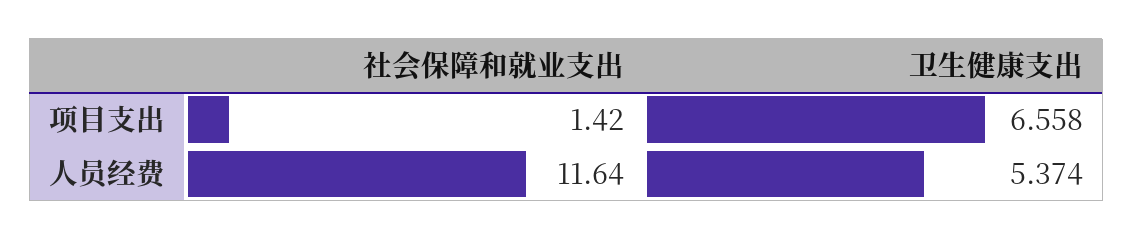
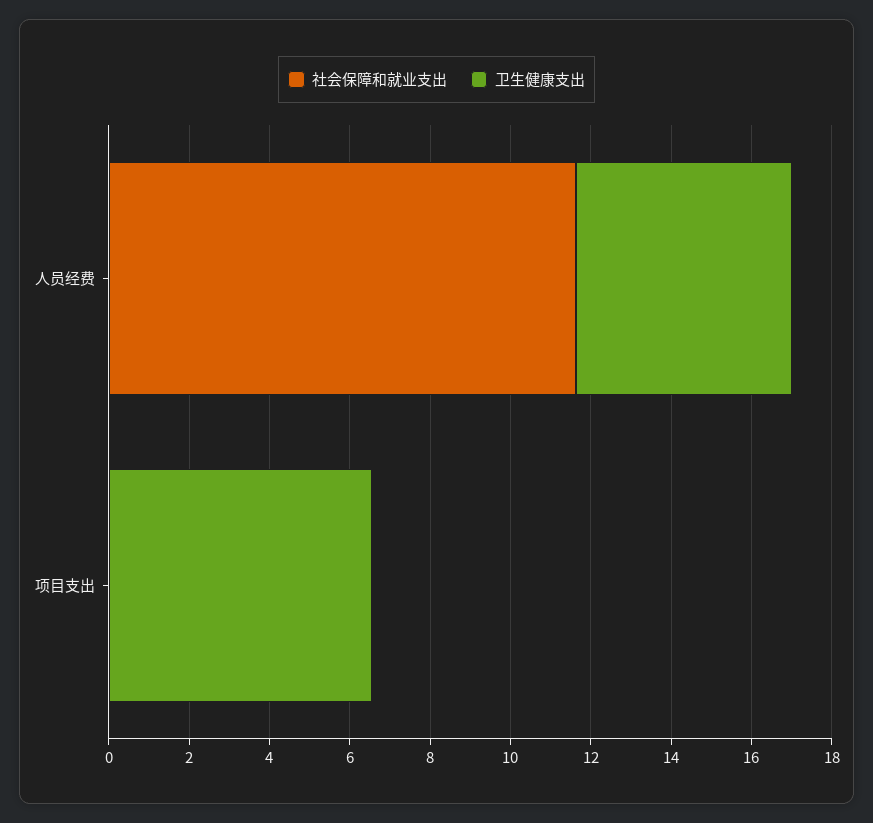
社会保障和就业支出, 项目支出: 1.42 -> 0

